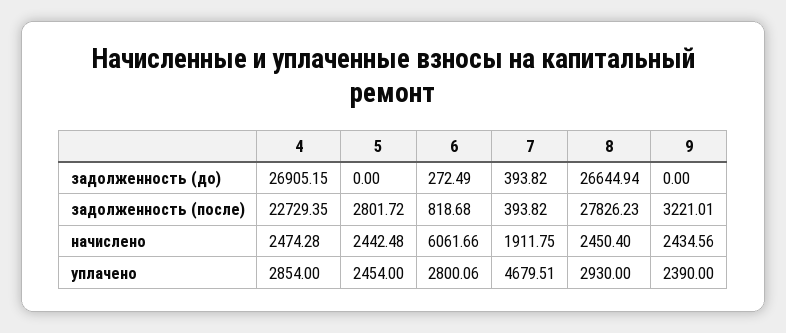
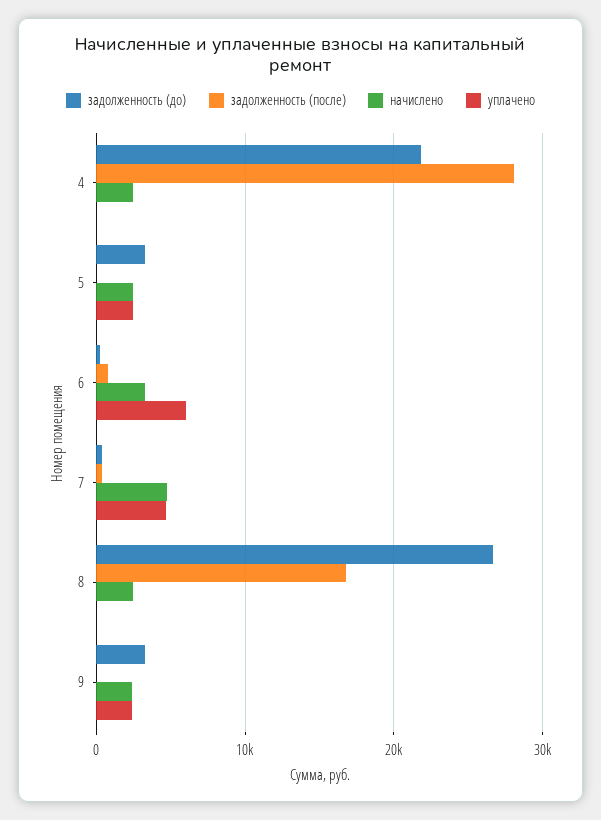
задолженность (до), 4: 26905.15 -> 22000
задолженность (до), 5: 0 -> 3000
задолженность (до), 9: 0 -> 3000
задолженность (после), 4: 22729.35 -> 28000
задолженность (после), 5: 2801.72 -> 0
задолженность (после), 8: 27826.23 -> 17000
задолженность (после), 9: 3221.01 -> 0
начислено, 6: 6061.66 -> 3000
начислено, 7: 1911.75 -> 5000
уплачено, 4: 2854 -> 0
уплачено, 6: 2800.06 -> 6000
уплачено, 8: 2930 -> 0

